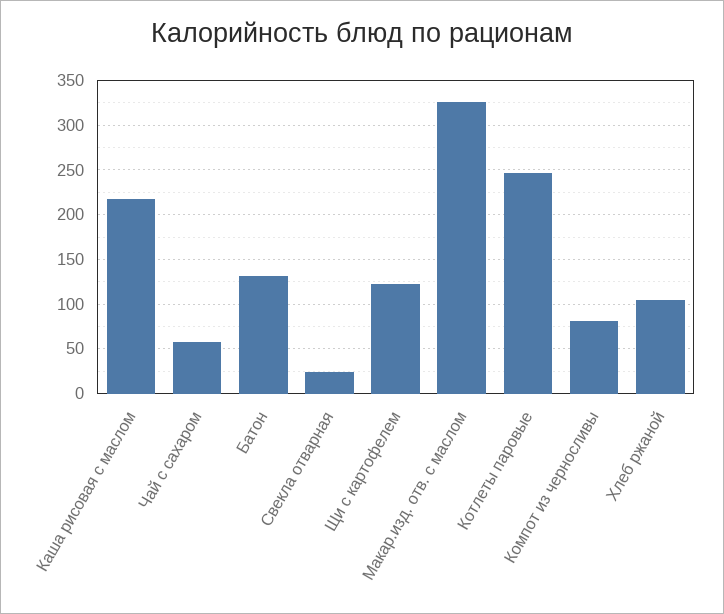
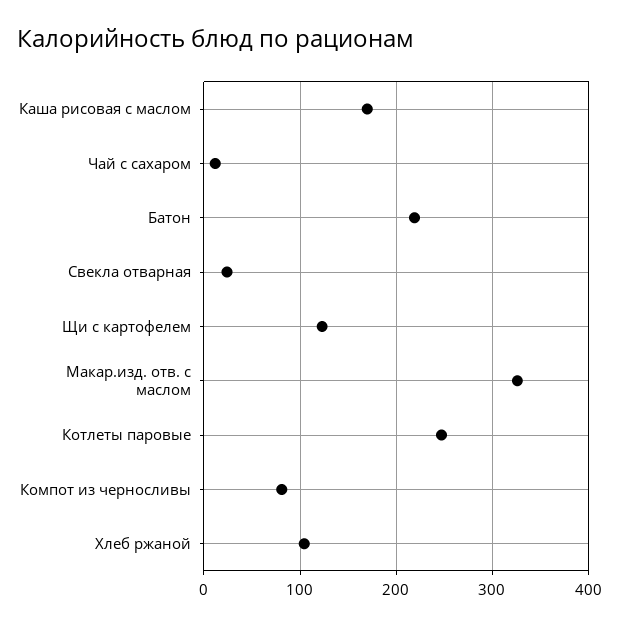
Каша рисовая с маслом: 220 -> 170
Чай с сахаром: 60 -> 10
Батон: 130 -> 220

